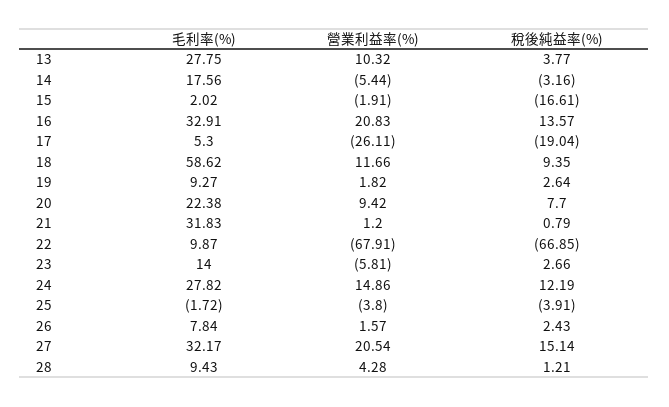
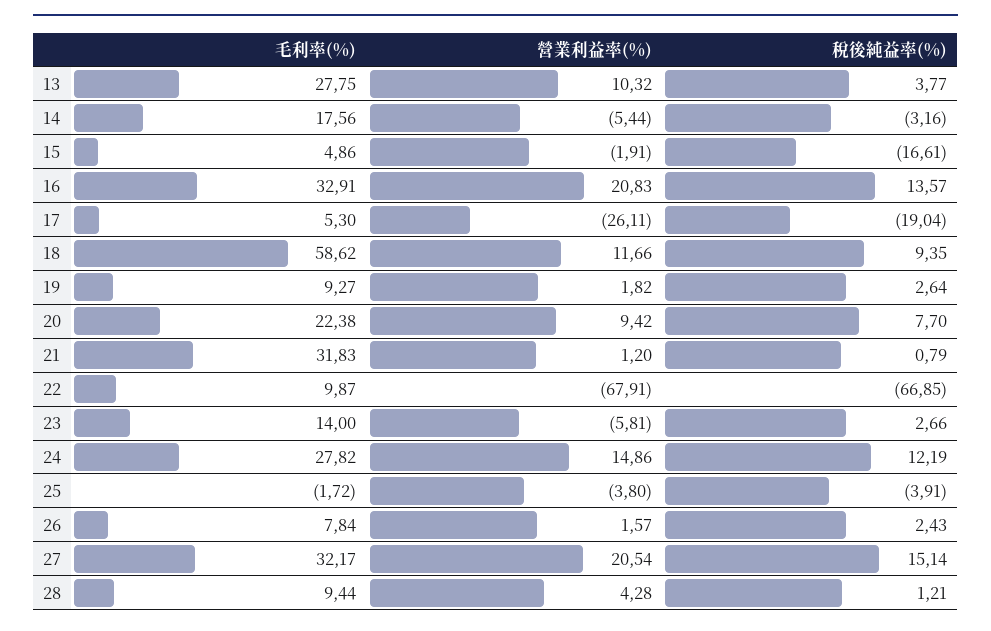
毛利率(%), 15: 2.02 -> 4.86
毛利率(%), 28: 9.43 -> 9.44

